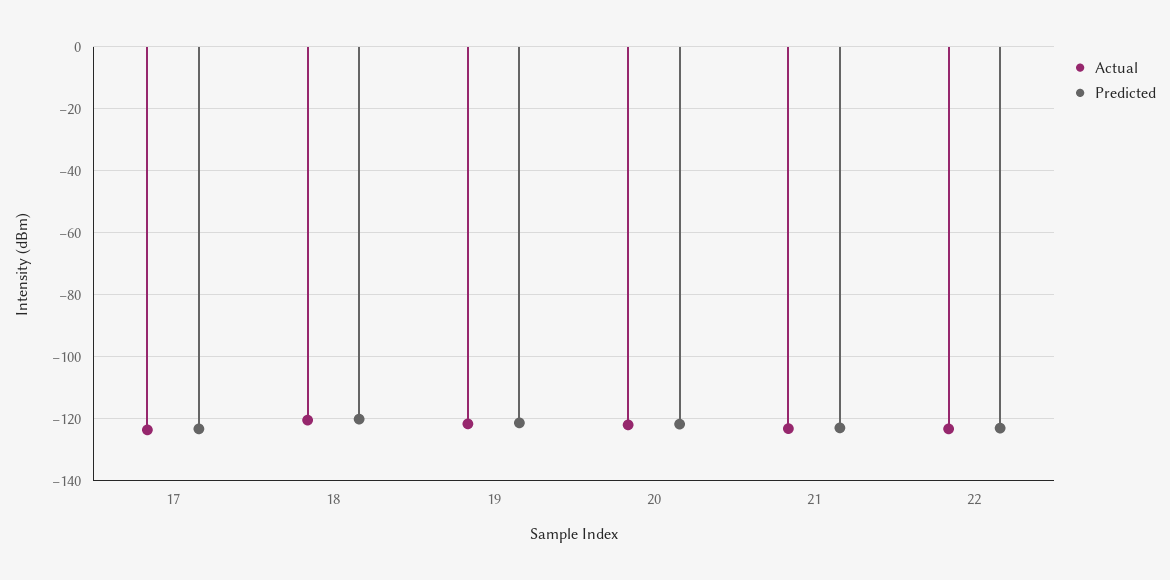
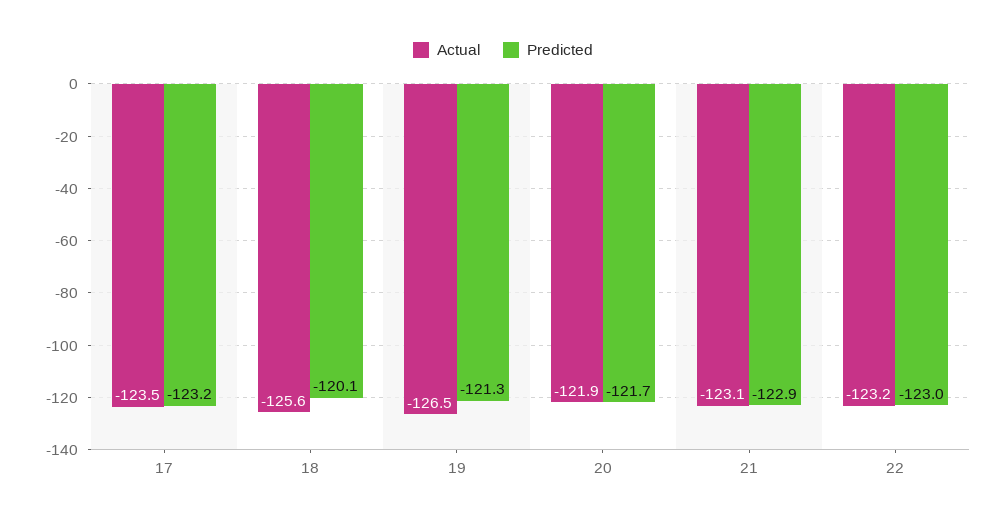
Actual, 18: -120 -> -125.6
Actual, 19: -122 -> -126.5

